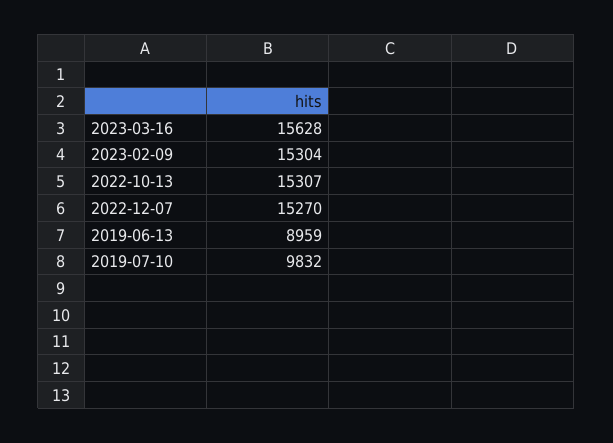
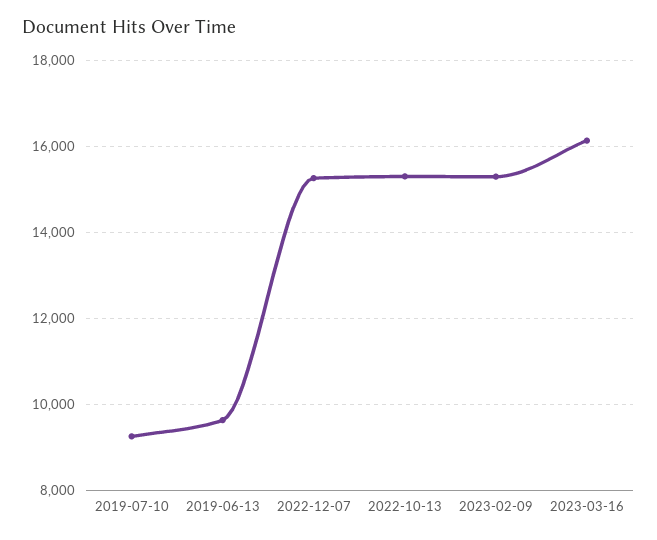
2023-03-16: 15628 -> 16200
2019-06-13: 8959 -> 9600
2019-07-10: 9832 -> 9200

